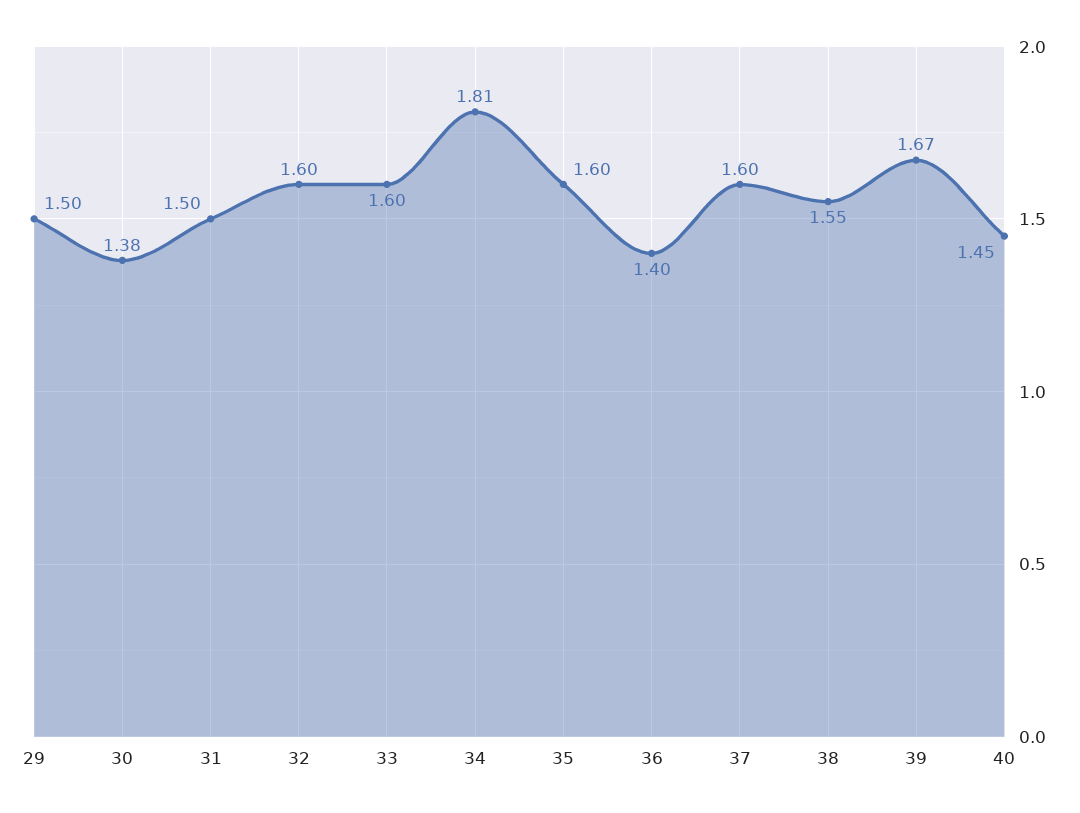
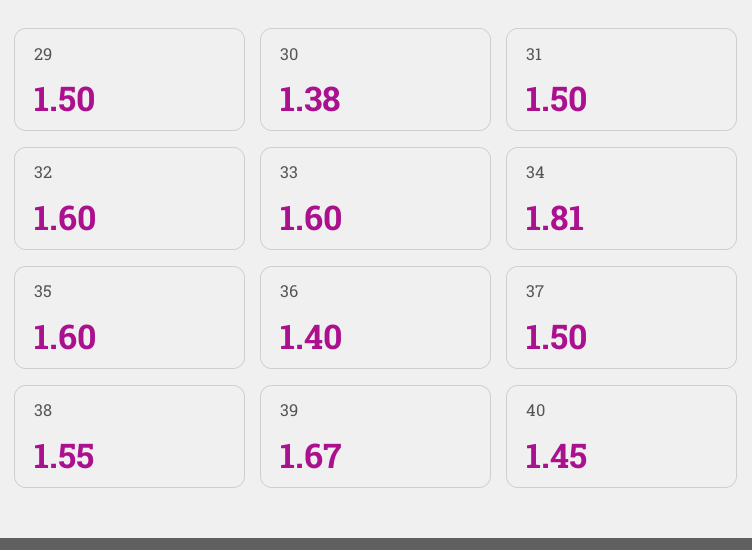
37: 1.6 -> 1.5

